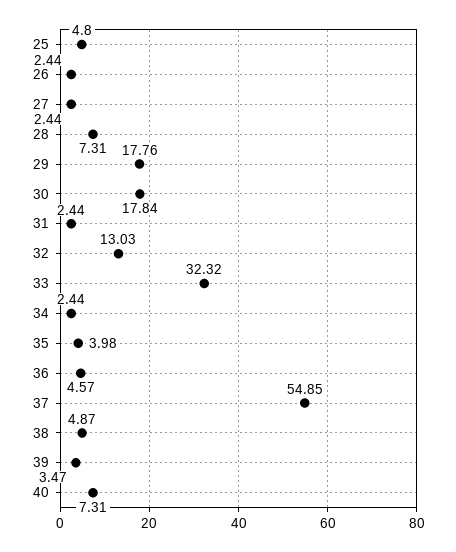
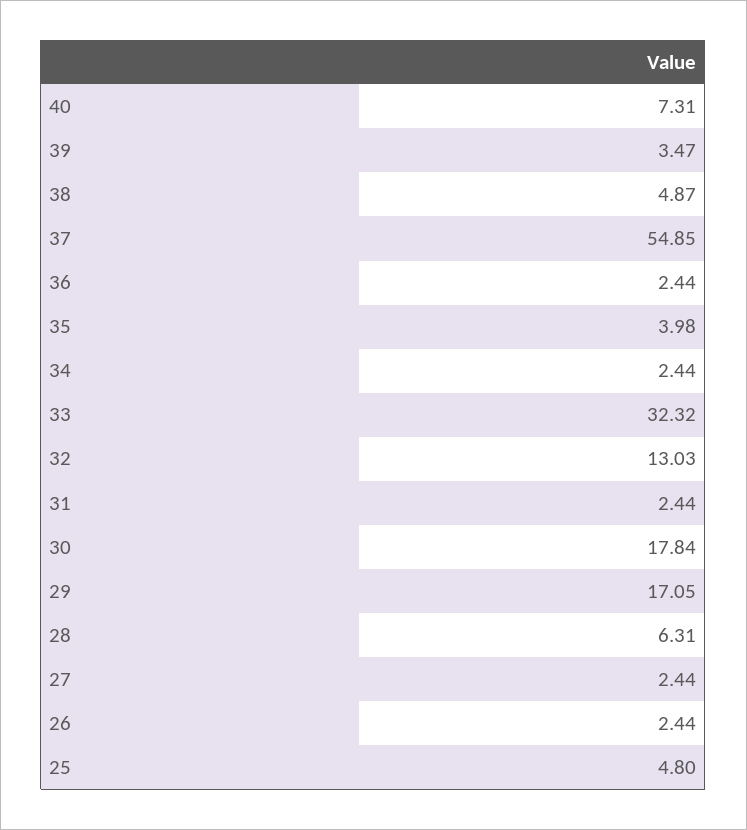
28: 7.31 -> 6.31
29: 17.76 -> 17.05
36: 4.57 -> 2.44

